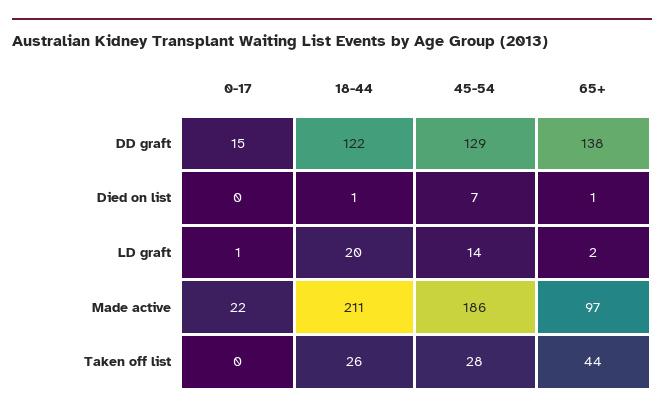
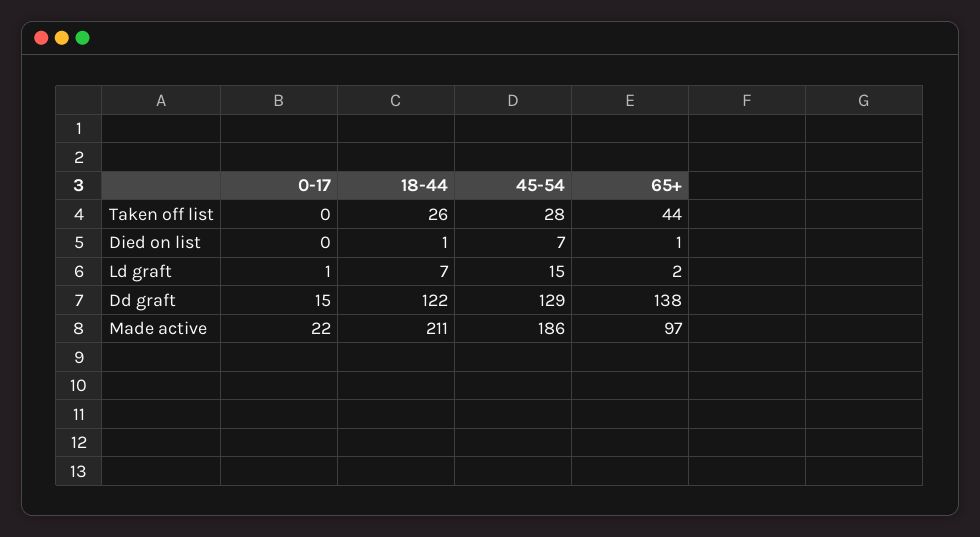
18-44, LD graft: 20 -> 7
45-54, LD graft: 14 -> 15

